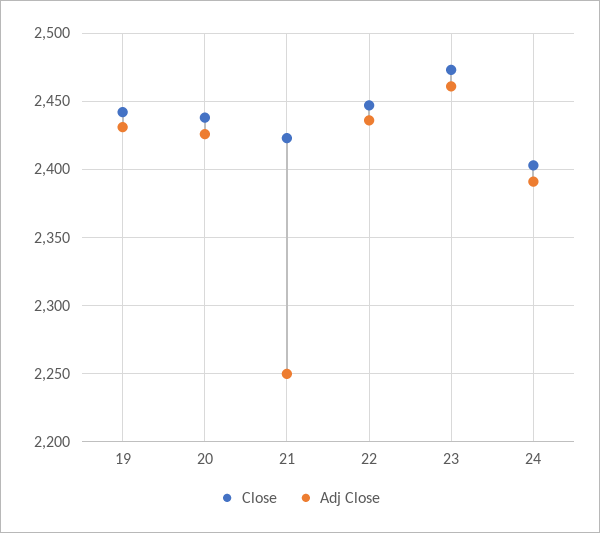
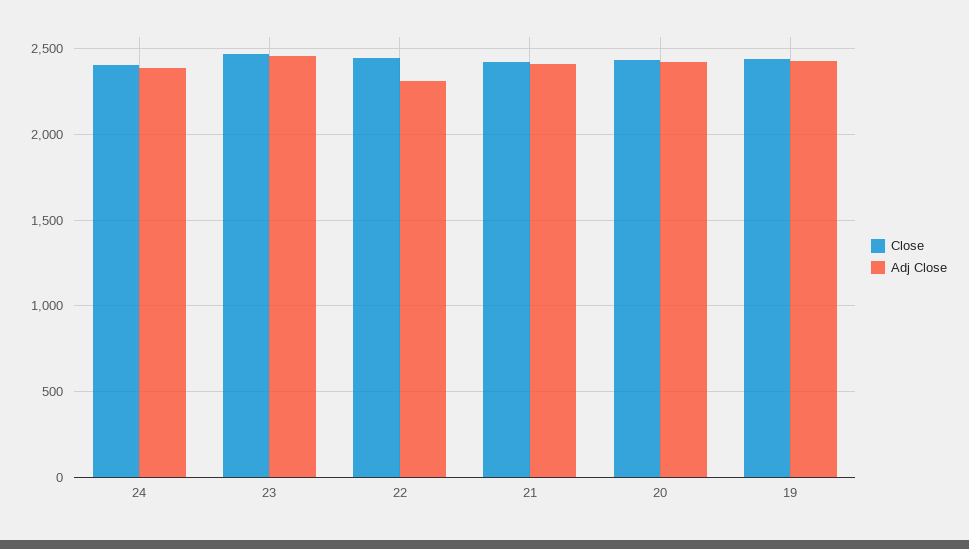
Adj Close, 21: 2250 -> 2400
Adj Close, 22: 2435 -> 2300

